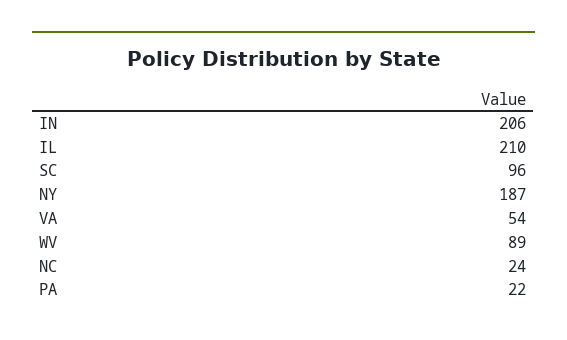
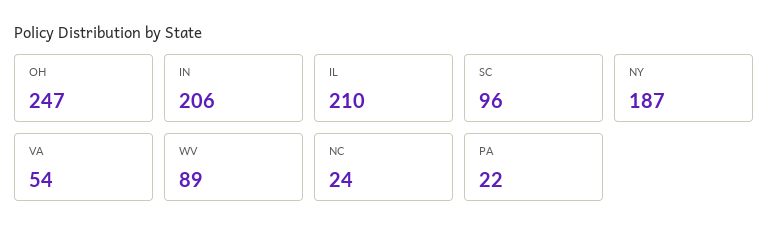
OH: none -> 247

